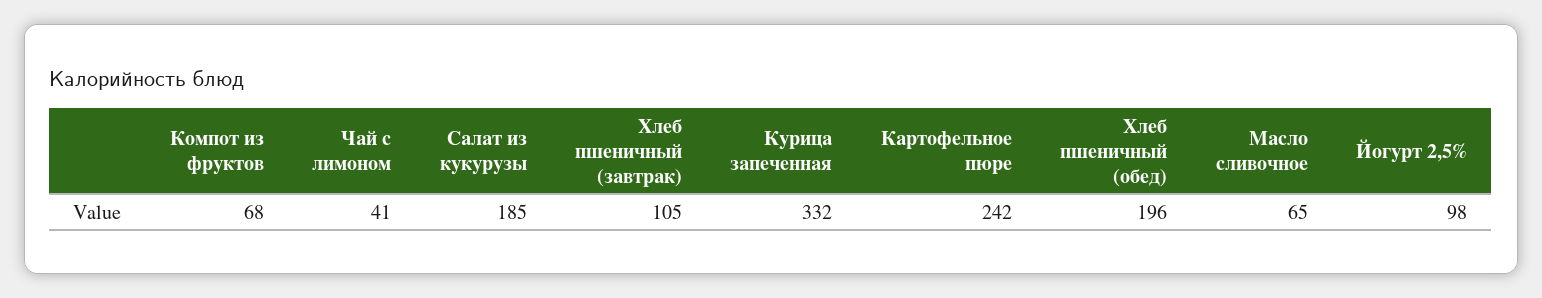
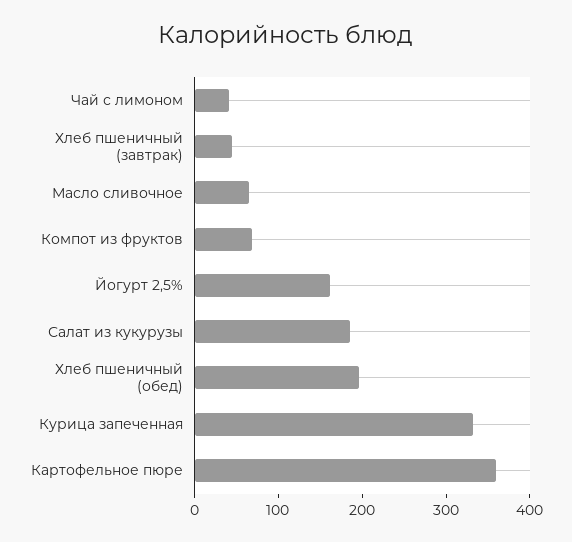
Хлеб пшеничный (завтрак): 105 -> 40
Картофельное пюре: 242 -> 360
Йогурт 2,5%: 98 -> 160

